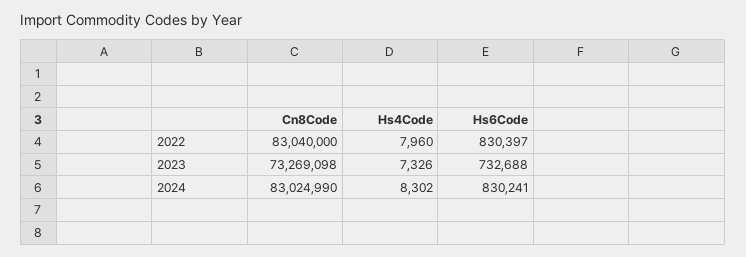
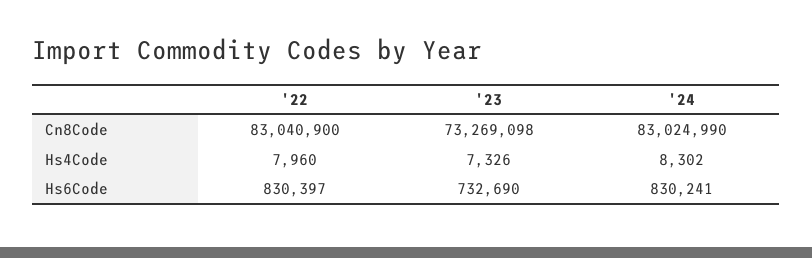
Cn8Code, 2022: 83040000 -> 83040900
Hs6Code, 2023: 732688 -> 732690

